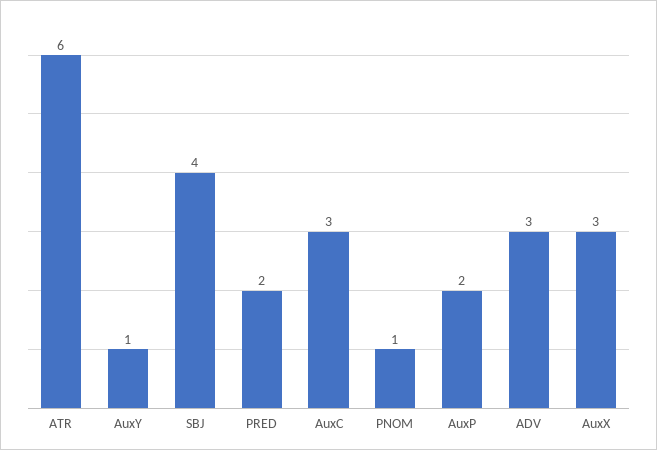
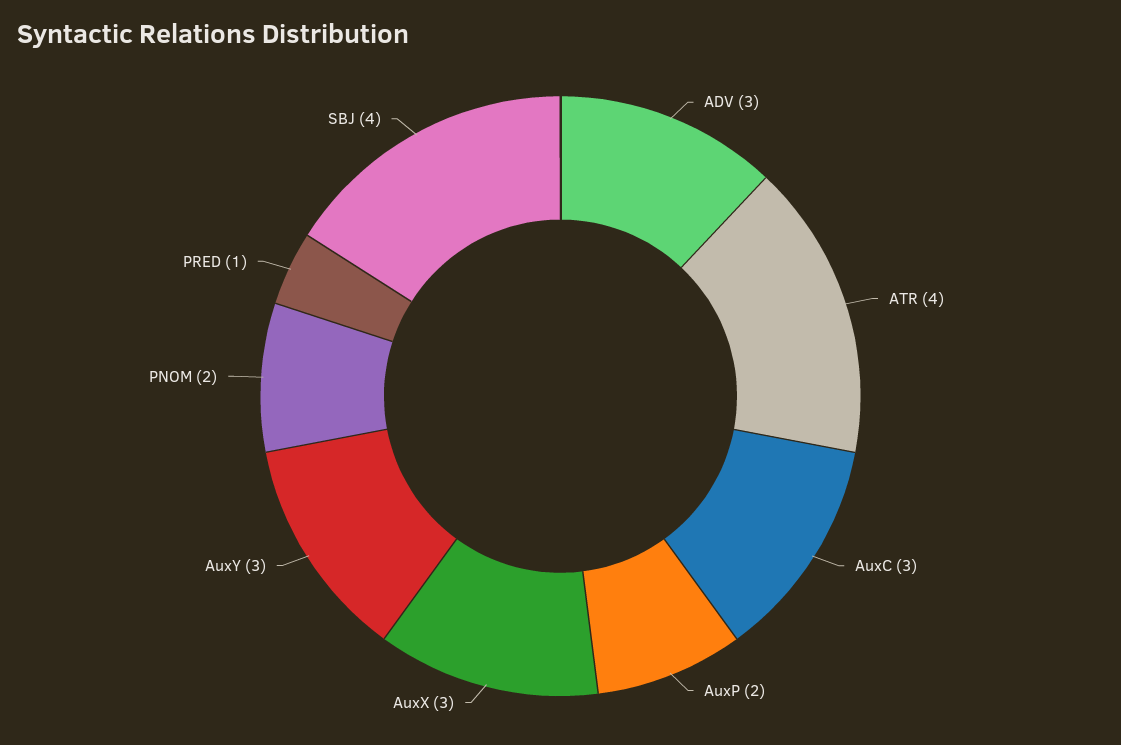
ATR: 6 -> 4
AuxY: 1 -> 3
PRED: 2 -> 1
PNOM: 1 -> 2

